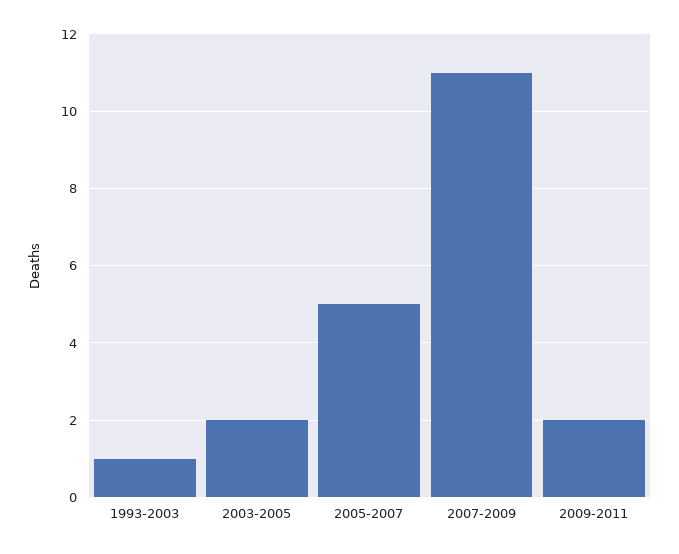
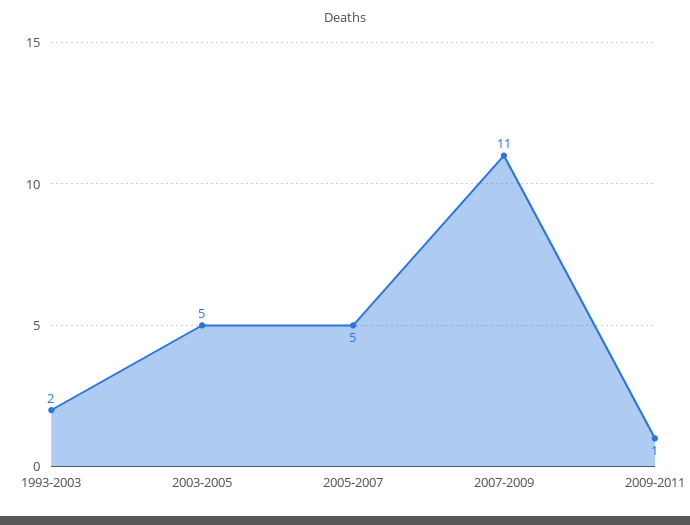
1993-2003: 1 -> 2
2003-2005: 2 -> 5
2009-2011: 2 -> 1

